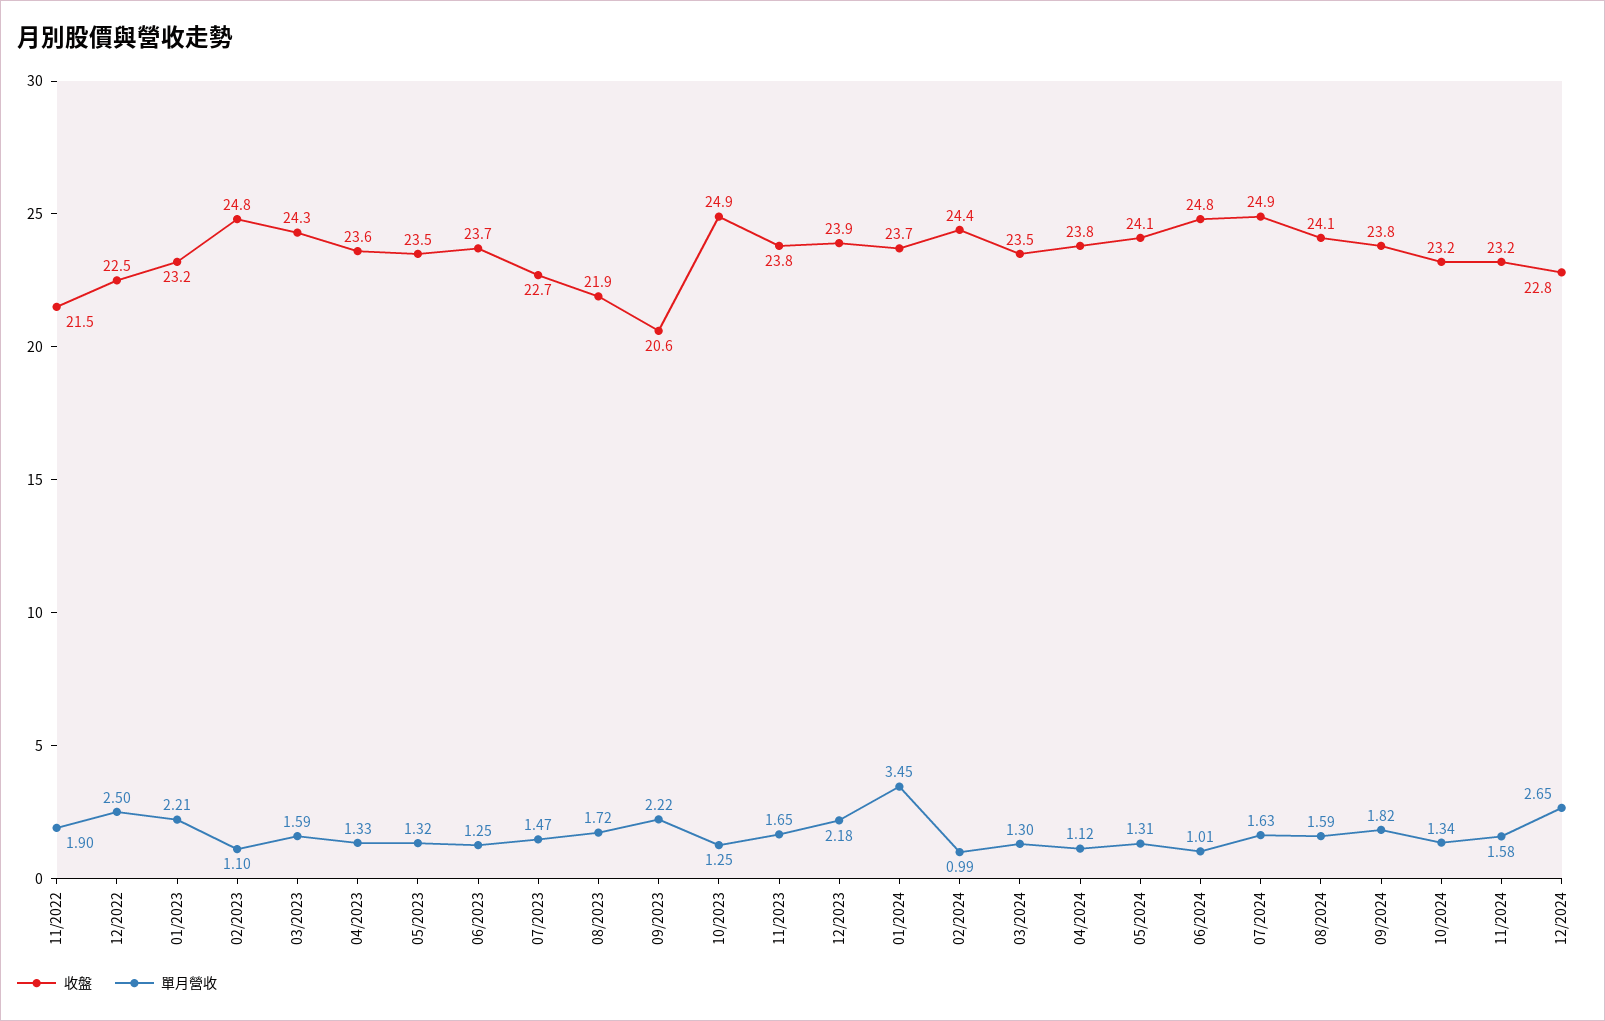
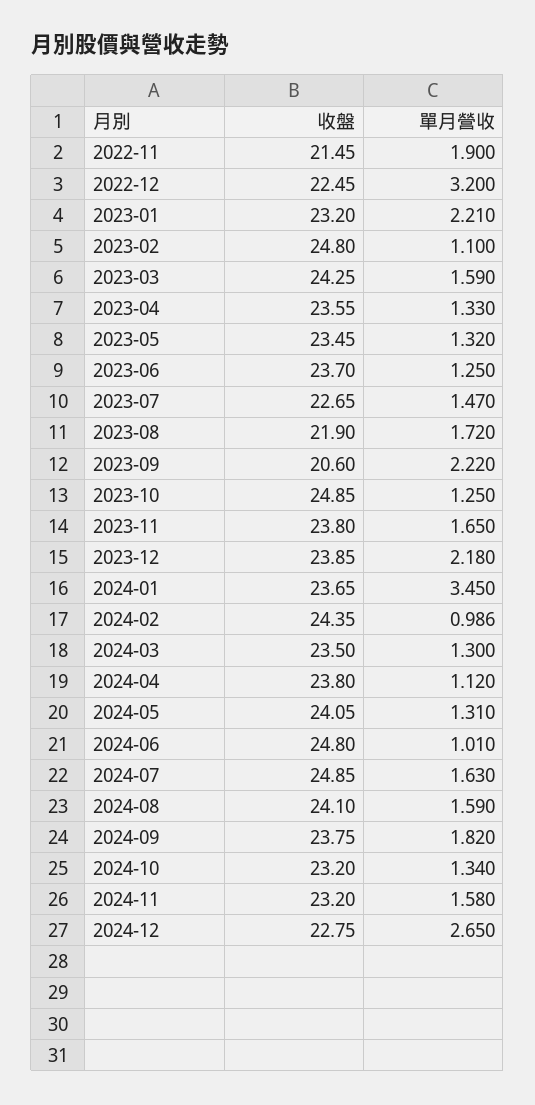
單月營收, 12/2022: 2.5 -> 3.2

